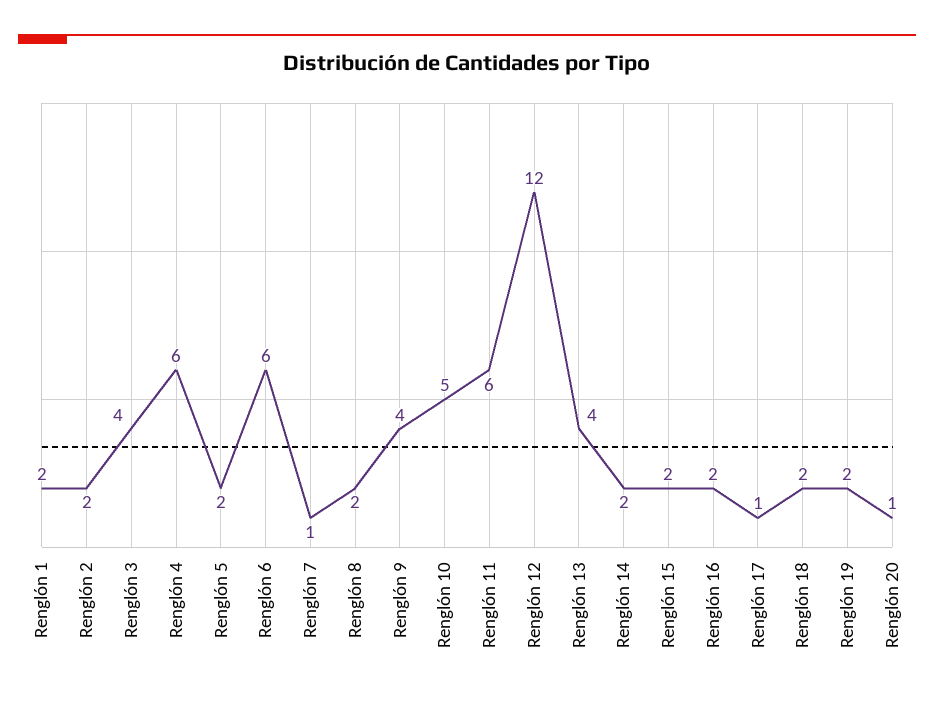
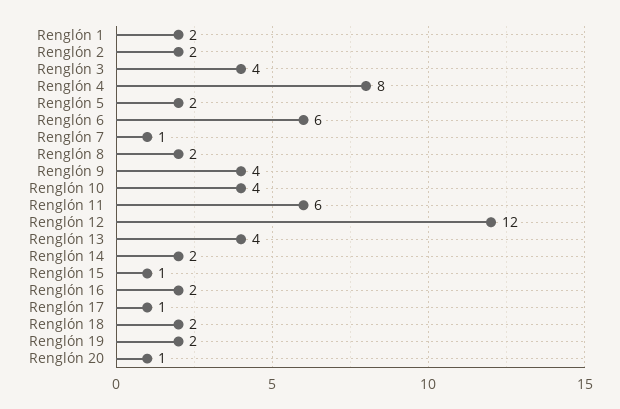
Renglón 4: 6 -> 8
Renglón 10: 5 -> 4
Renglón 15: 2 -> 1

